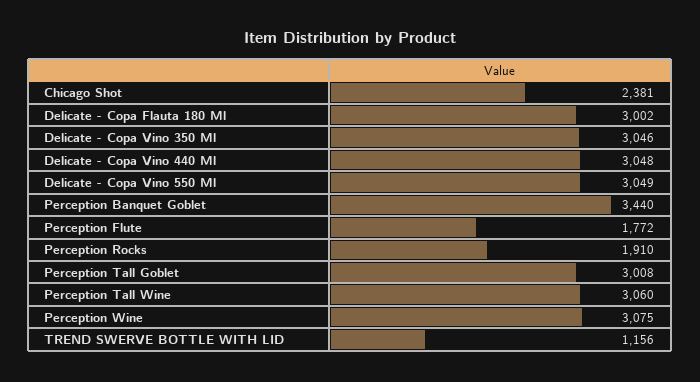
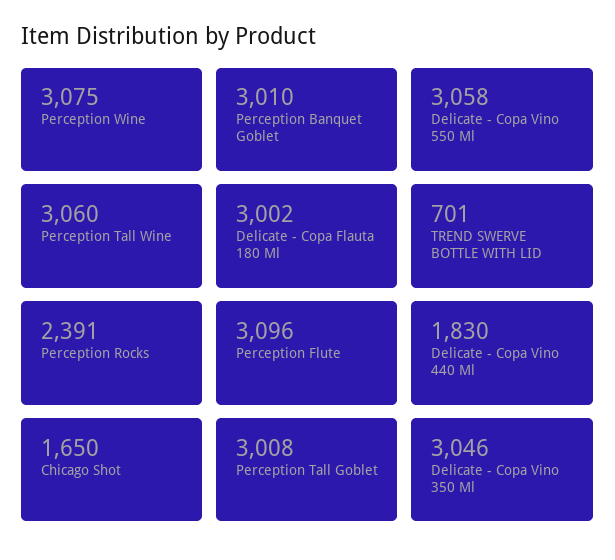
Chicago Shot: 2381 -> 1650
Delicate - Copa Vino 440 Ml: 3048 -> 1830
Delicate - Copa Vino 550 Ml: 3049 -> 3058
Perception Banquet Goblet: 3440 -> 3010
Perception Flute: 1772 -> 3096
Perception Rocks: 1910 -> 2391
TREND SWERVE BOTTLE WITH LID: 1156 -> 701

